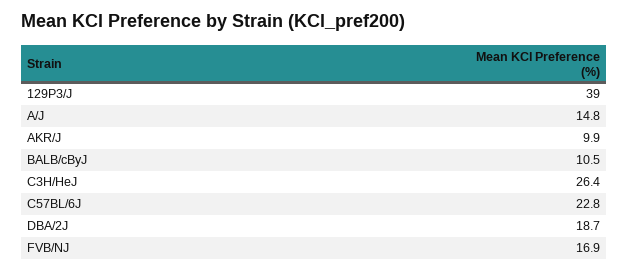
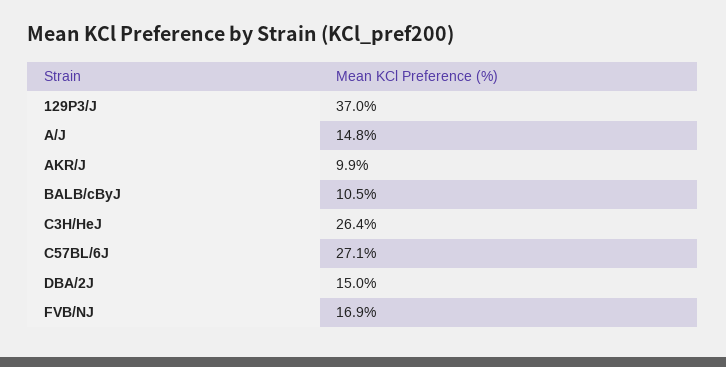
129P3/J: 39 -> 37
C57BL/6J: 22.8 -> 27.1
DBA/2J: 18.7 -> 15

